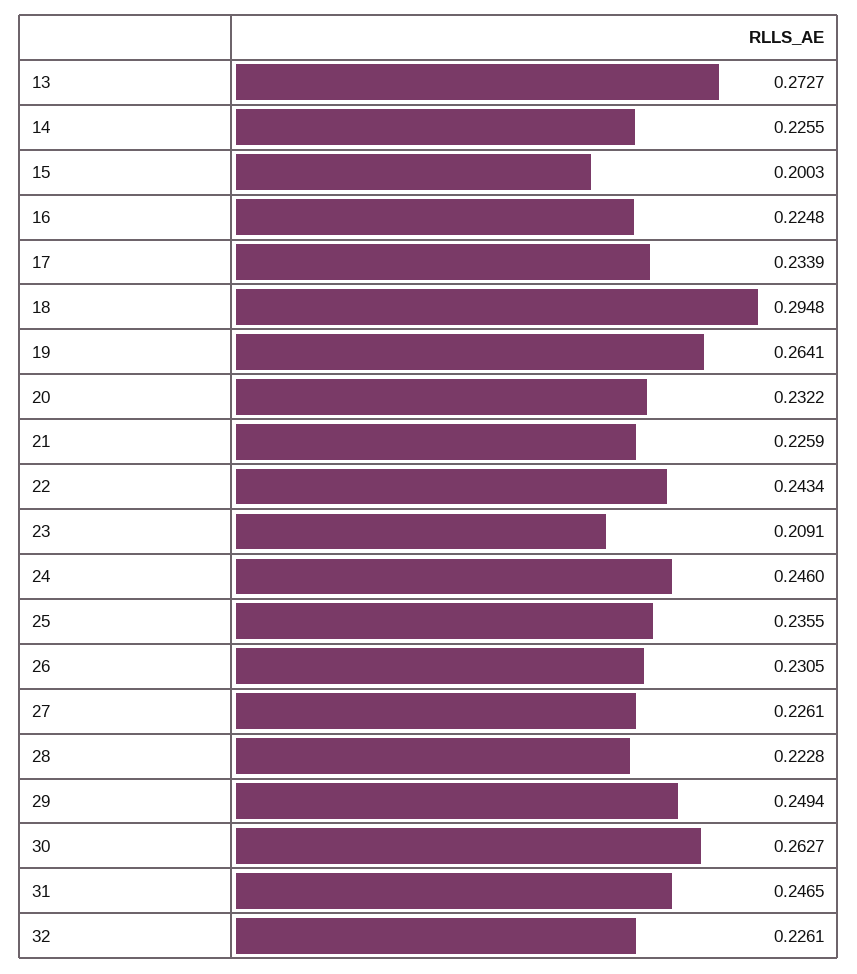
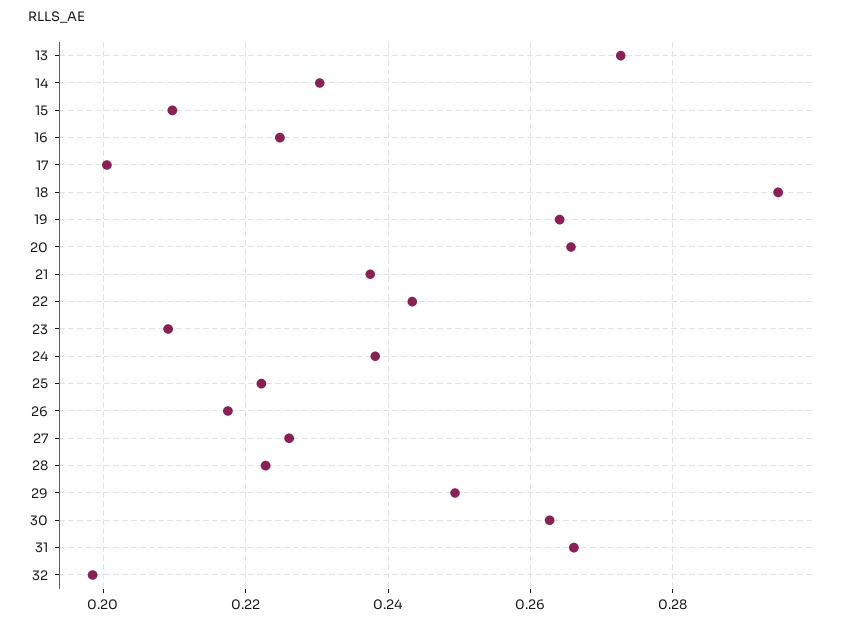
14: 0.2255 -> 0.23
15: 0.2003 -> 0.21
17: 0.2339 -> 0.2
20: 0.2322 -> 0.266
21: 0.2259 -> 0.238
24: 0.246 -> 0.238
25: 0.2355 -> 0.222
26: 0.2305 -> 0.218
31: 0.2465 -> 0.266
32: 0.2261 -> 0.198

